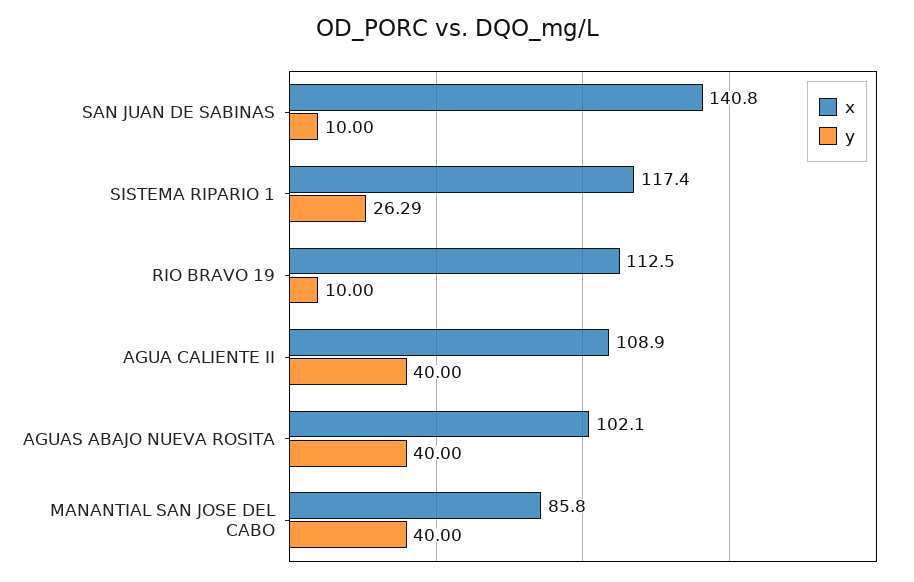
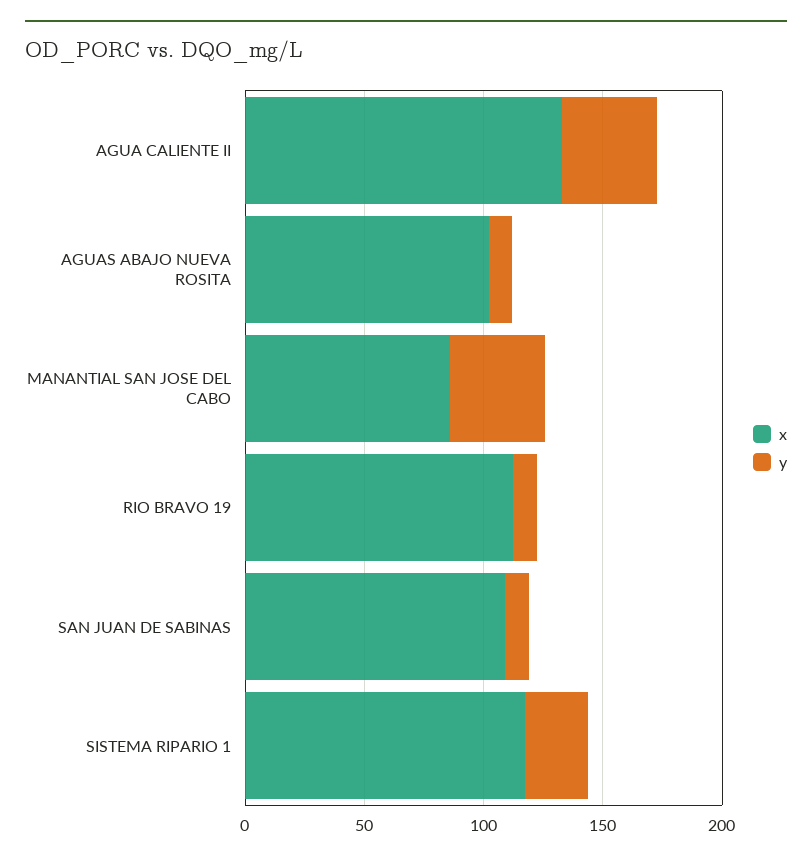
x, SAN JUAN DE SABINAS: 140.8 -> 110
x, AGUA CALIENTE II: 108.9 -> 130
y, AGUAS ABAJO NUEVA ROSITA: 40 -> 10

